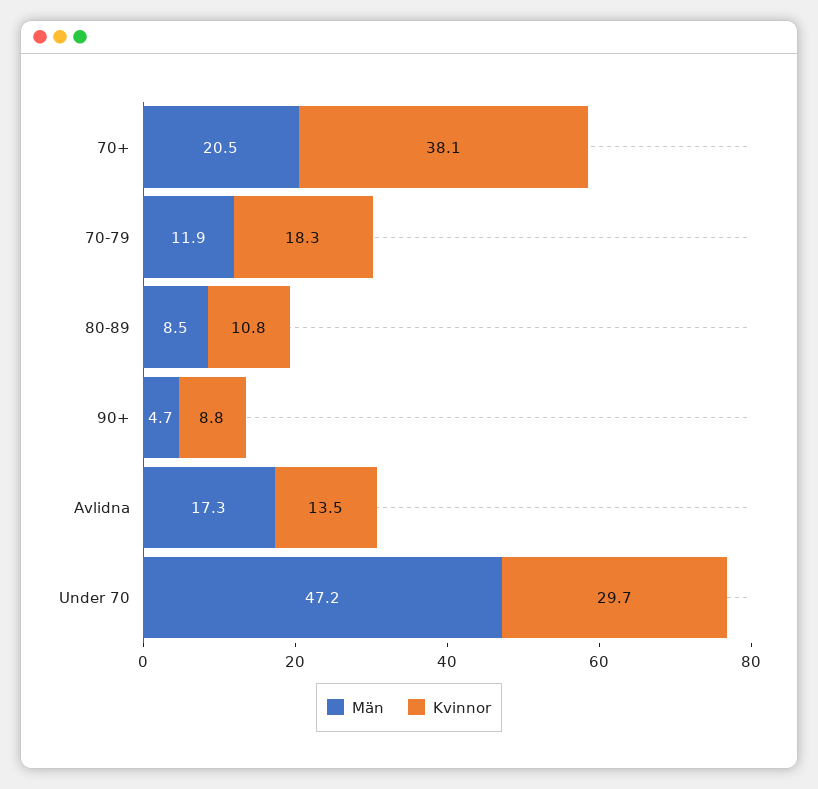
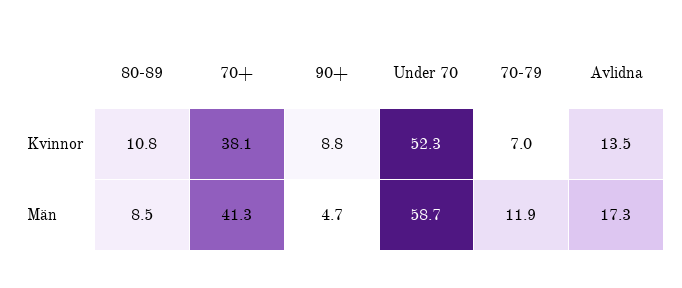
Män, 70+: 20.5 -> 41.3
Kvinnor, 70-79: 18.3 -> 7
Män, Under 70: 47.2 -> 58.7
Kvinnor, Under 70: 29.7 -> 52.3

